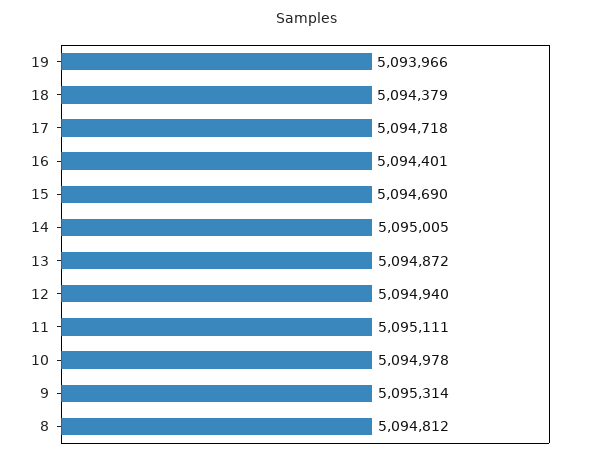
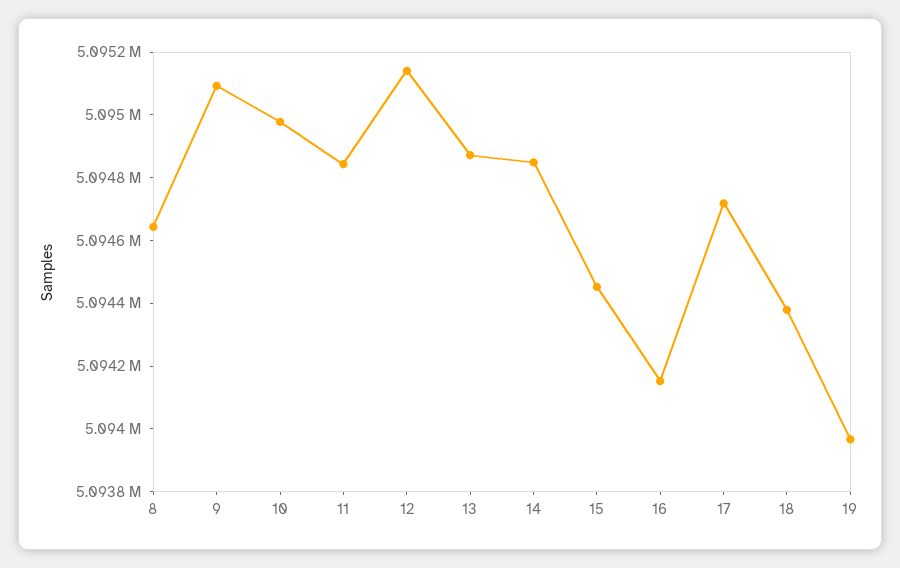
16: 5094401 -> 5094150
15: 5094690 -> 5094450
14: 5095005 -> 5094850
12: 5094940 -> 5095150
11: 5095111 -> 5094850
9: 5095314 -> 5095100
8: 5094812 -> 5094650

